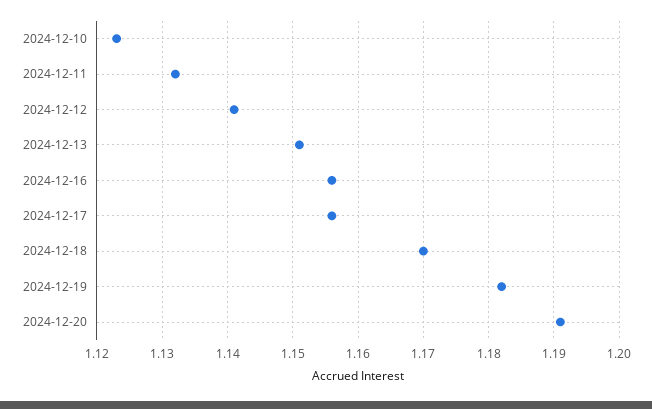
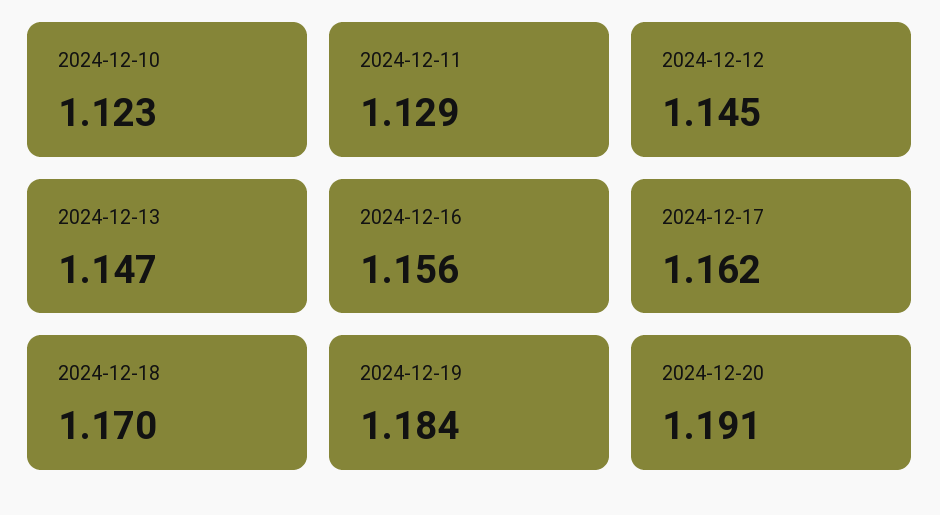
2024-12-11: 1.132 -> 1.129
2024-12-12: 1.141 -> 1.145
2024-12-13: 1.151 -> 1.147
2024-12-17: 1.156 -> 1.162
2024-12-19: 1.182 -> 1.184

